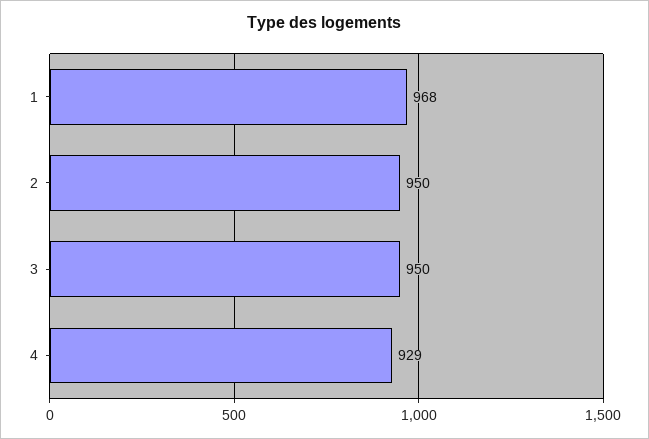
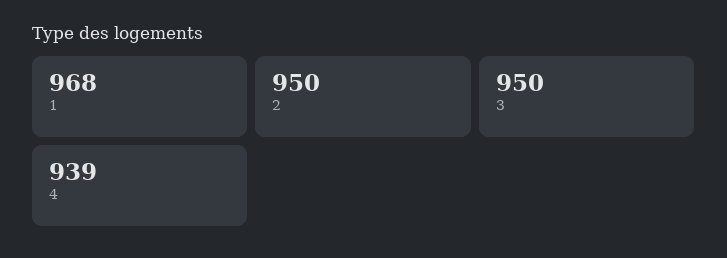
4: 929 -> 939

